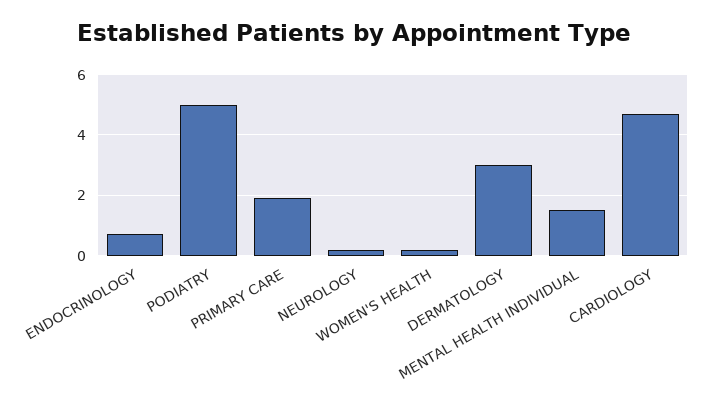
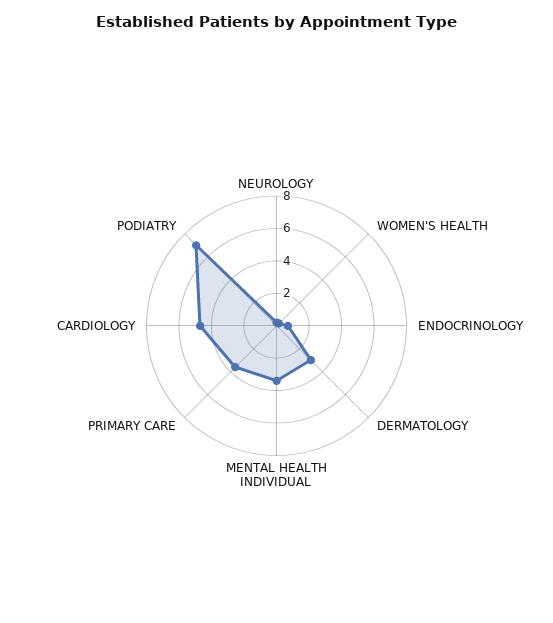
PODIATRY: 5 -> 7
PRIMARY CARE: 2 -> 3.5
MENTAL HEALTH INDIVIDUAL: 1.5 -> 3.5

